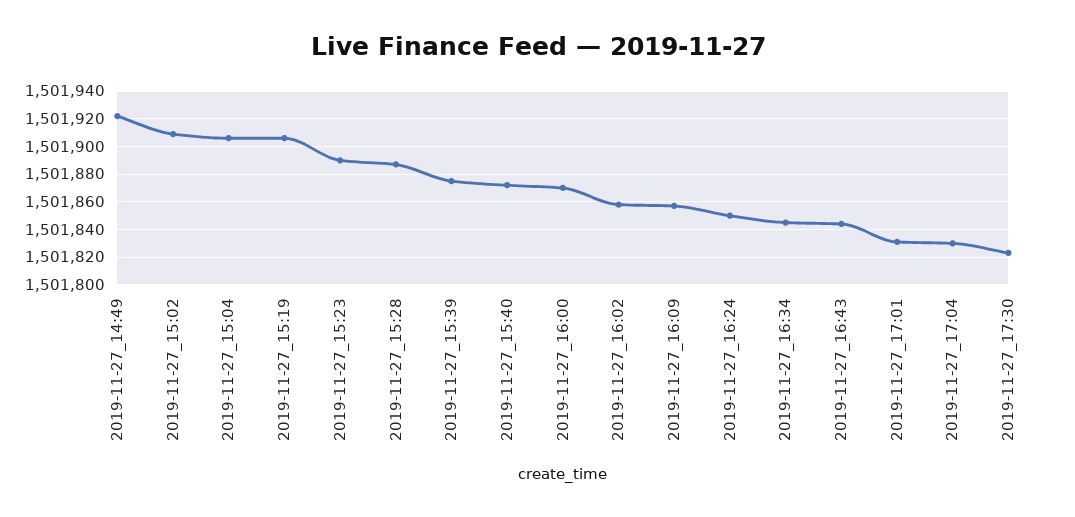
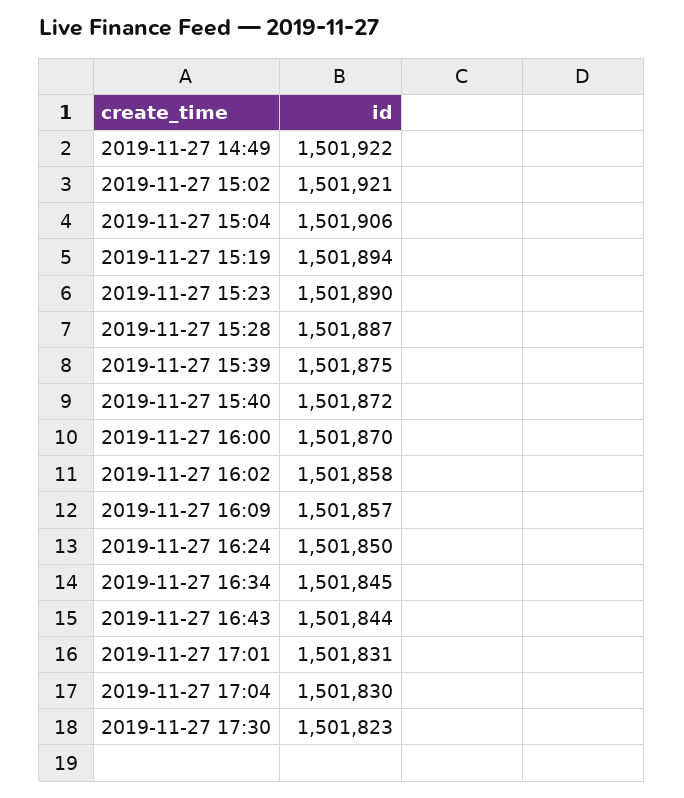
2019-11-27_15:02: 1501910 -> 1501921
2019-11-27_15:19: 1501905 -> 1501894

